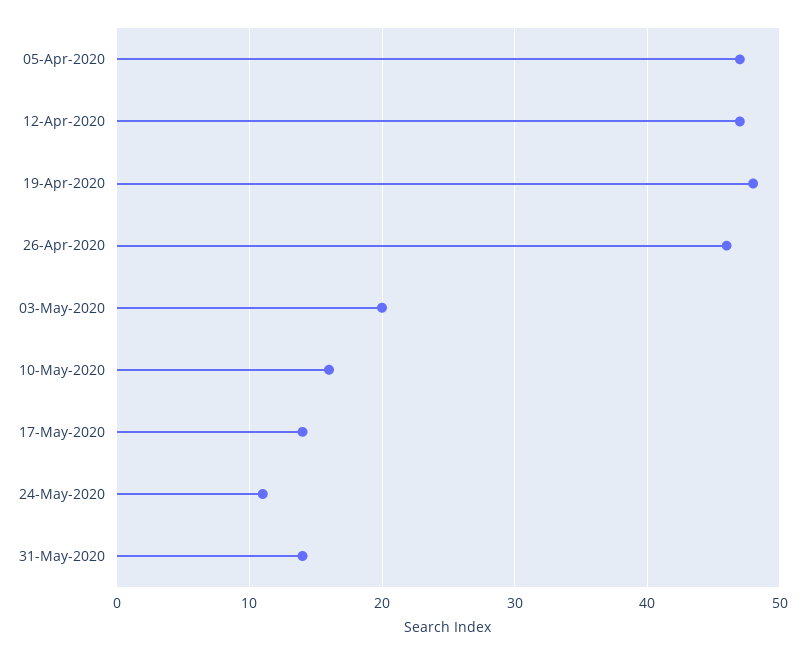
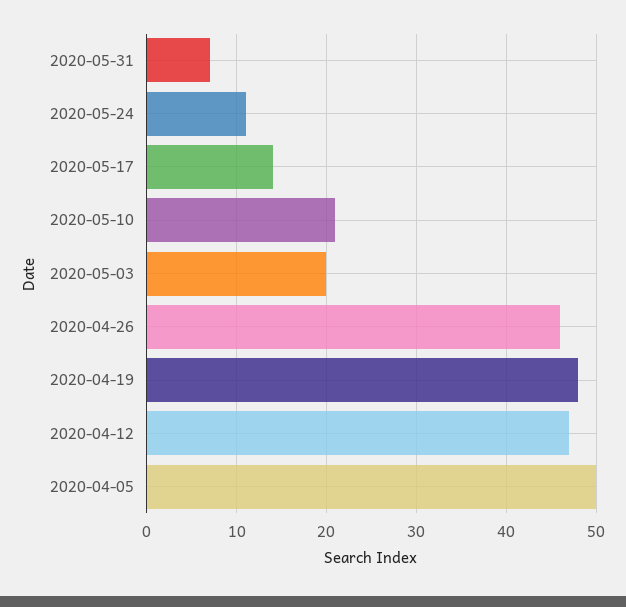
05-Apr-2020: 47 -> 50
10-May-2020: 16 -> 21
31-May-2020: 14 -> 7

